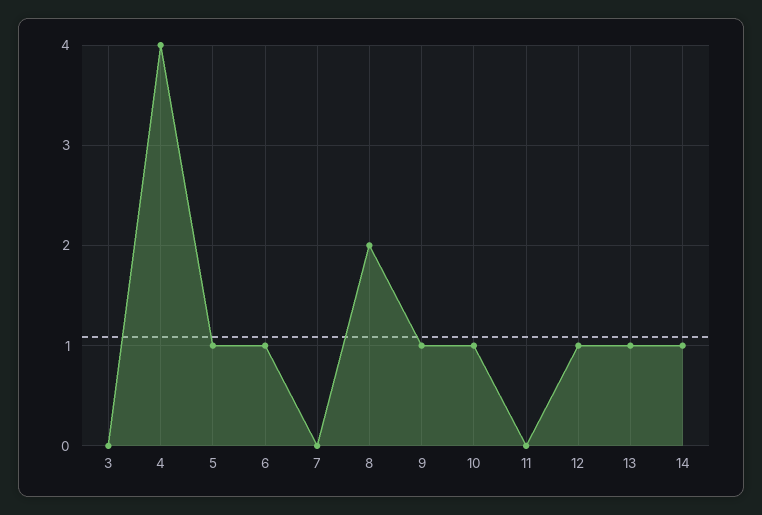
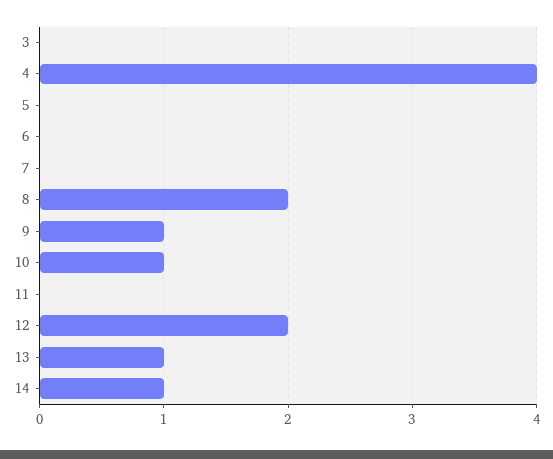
5: 1 -> 0
6: 1 -> 0
12: 1 -> 2

